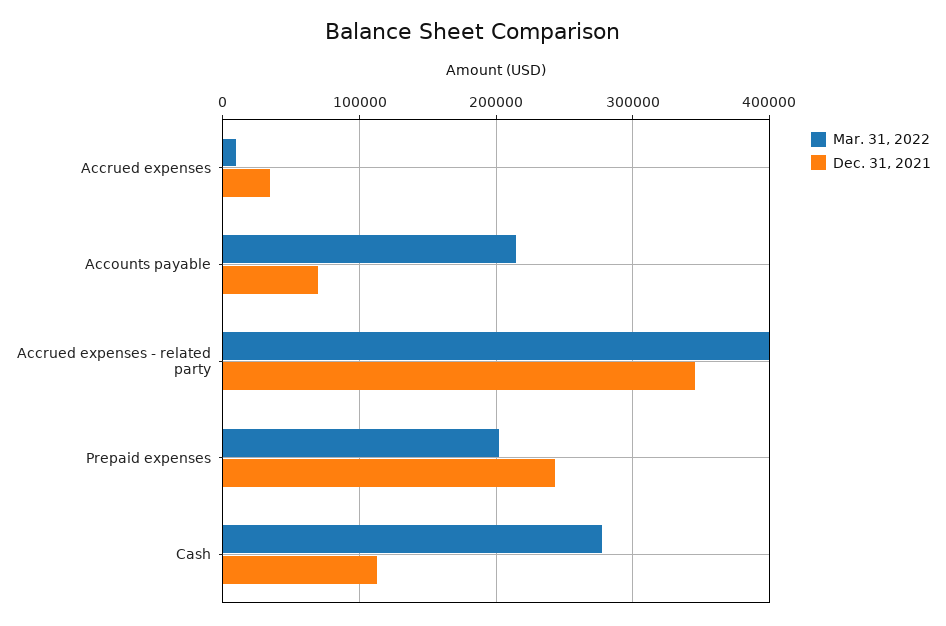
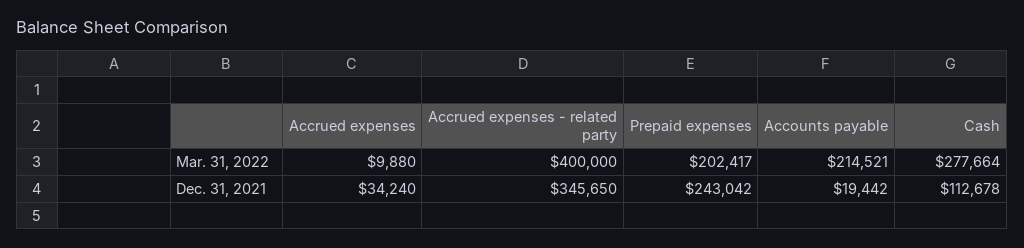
Dec. 31, 2021, Accounts payable: 70000 -> 19442

